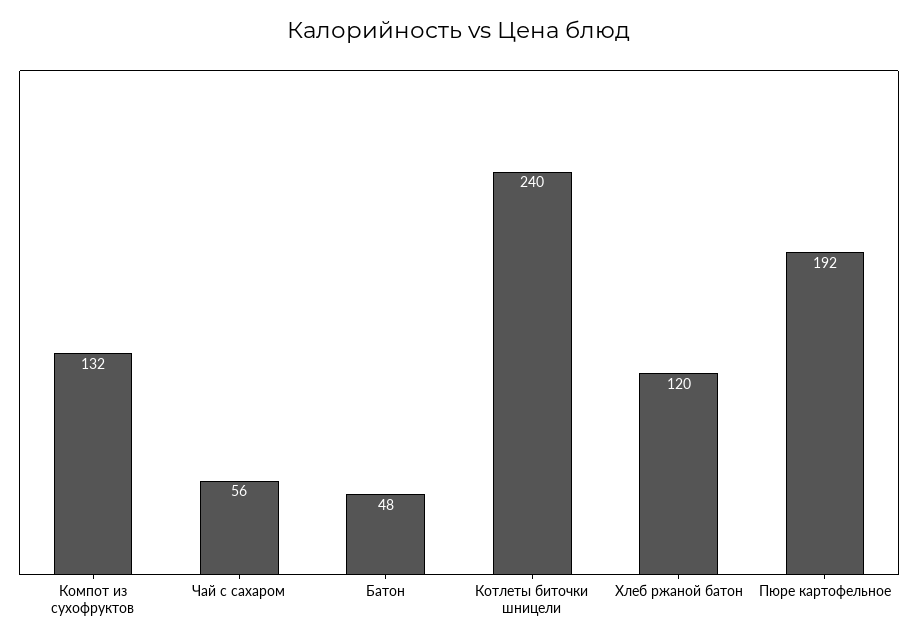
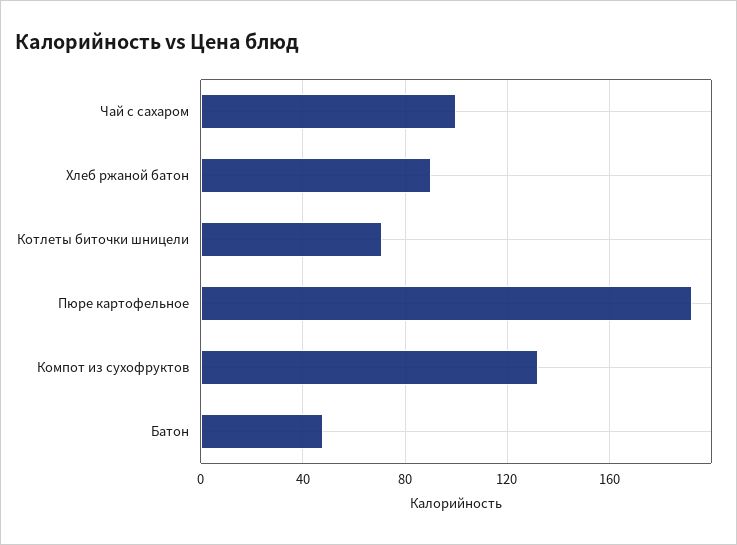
Чай с сахаром: 56 -> 100
Котлеты биточки шницели: 240 -> 70
Хлеб ржаной батон: 120 -> 90

